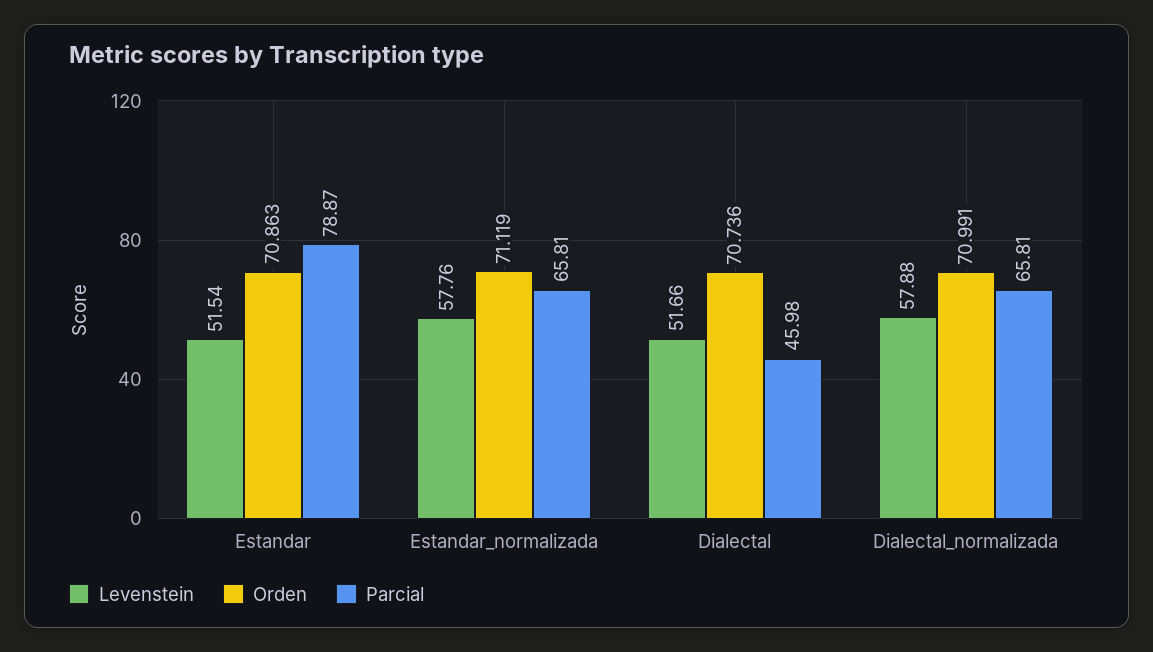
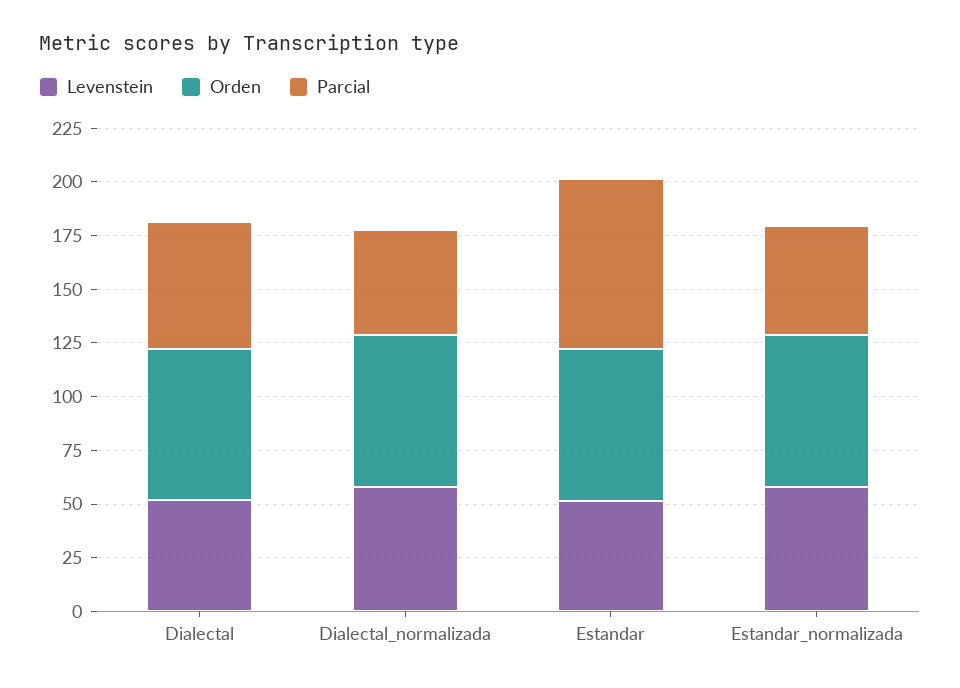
Parcial, Estandar_normalizada: 65.81 -> 50
Parcial, Dialectal: 45.98 -> 60
Parcial, Dialectal_normalizada: 65.81 -> 50

